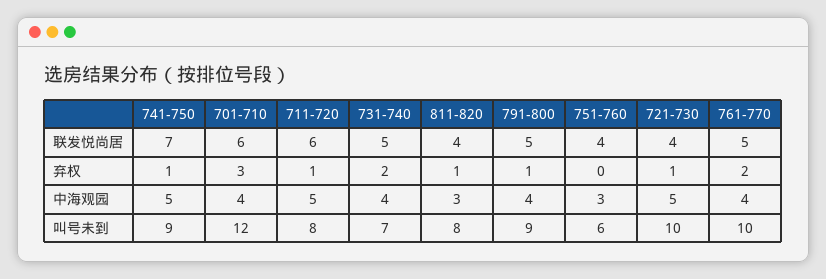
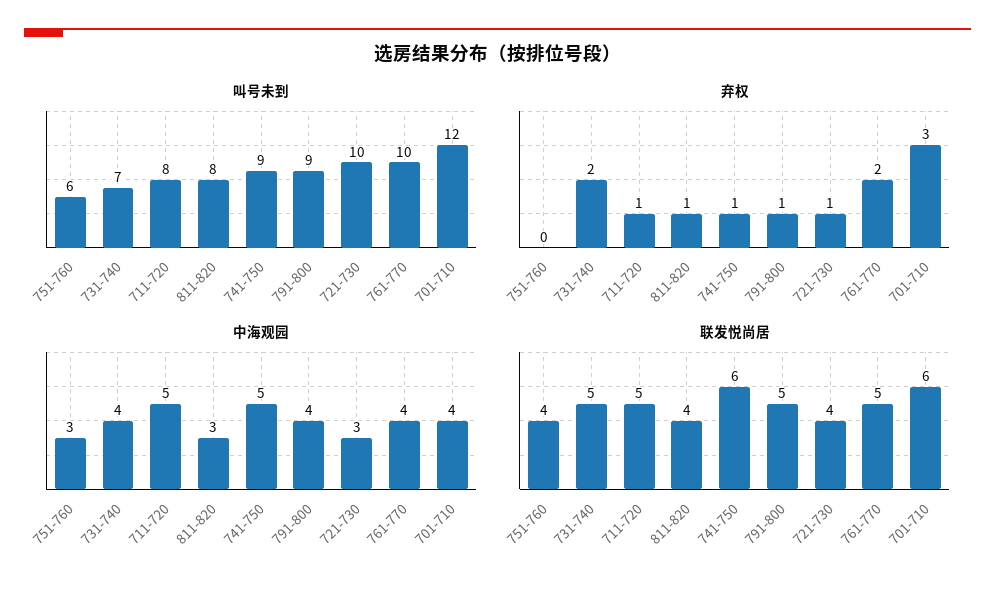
联发悦尚居, 741-750: 7 -> 6
联发悦尚居, 711-720: 6 -> 5
中海观园, 721-730: 5 -> 3

